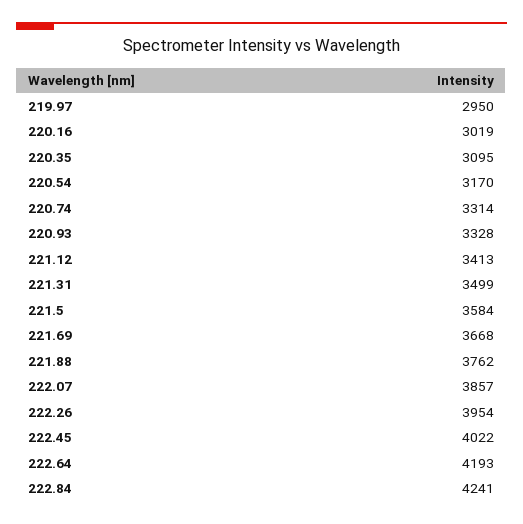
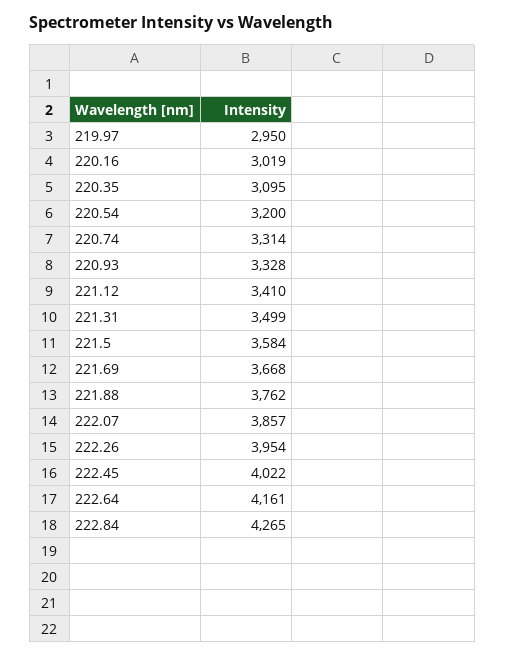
220.54: 3170 -> 3200
221.12: 3413 -> 3410
222.64: 4193 -> 4161
222.84: 4241 -> 4265

